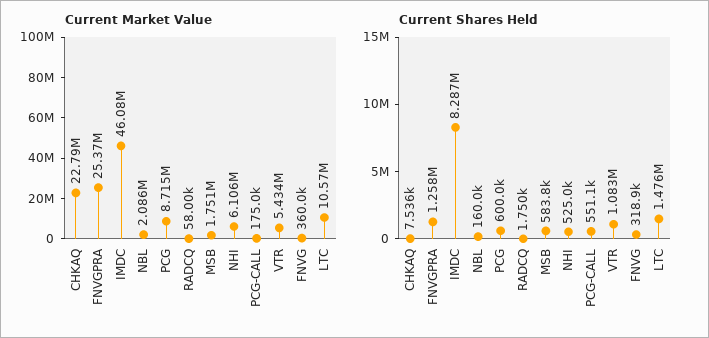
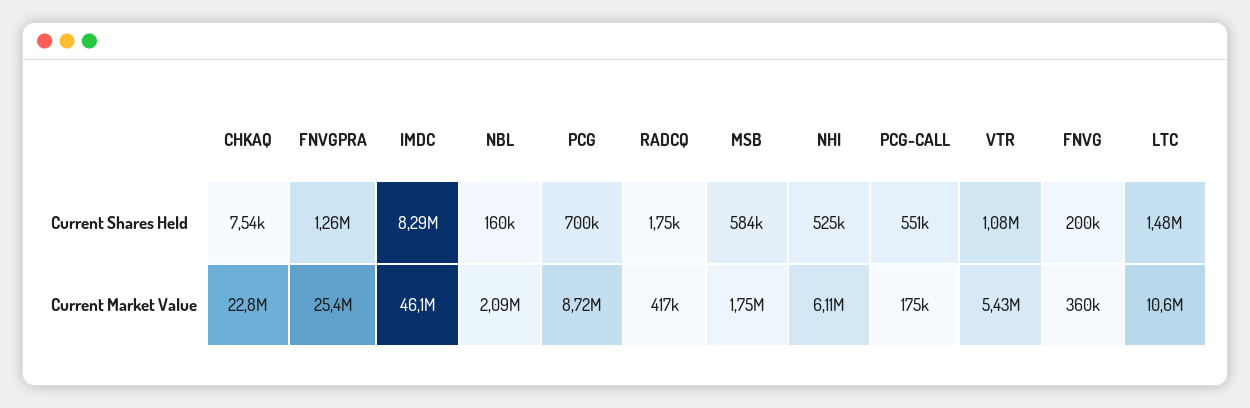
Current Market Value, RADCQ: 58000 -> 417000
Current Shares Held, PCG: 600000 -> 700000
Current Shares Held, FNVG: 318900 -> 200000

